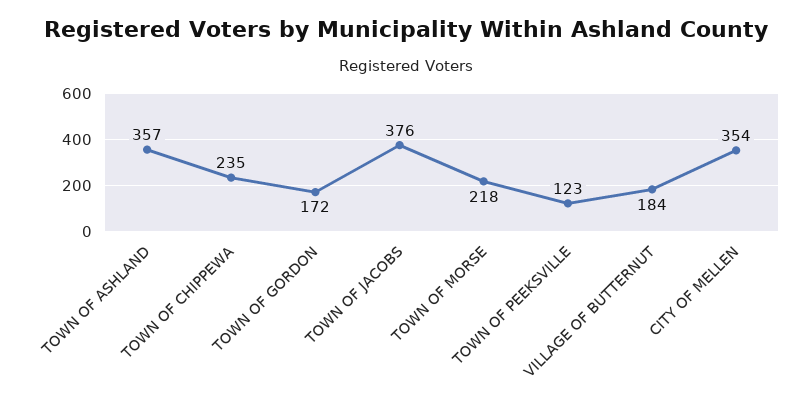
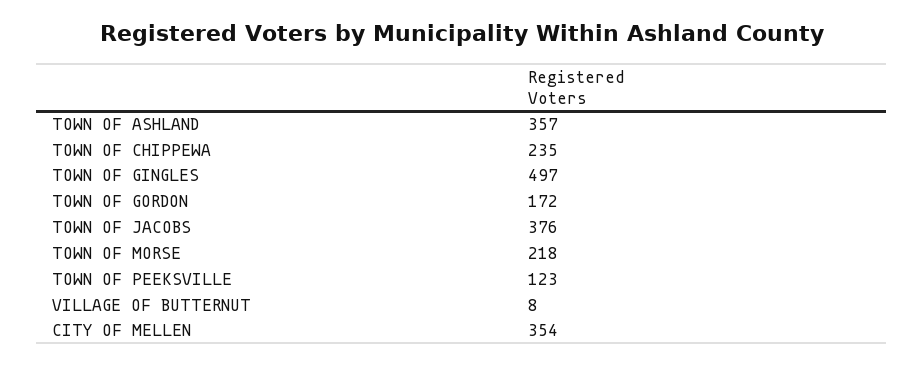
VILLAGE OF BUTTERNUT: 184 -> 8
TOWN OF GINGLES: none -> 497

